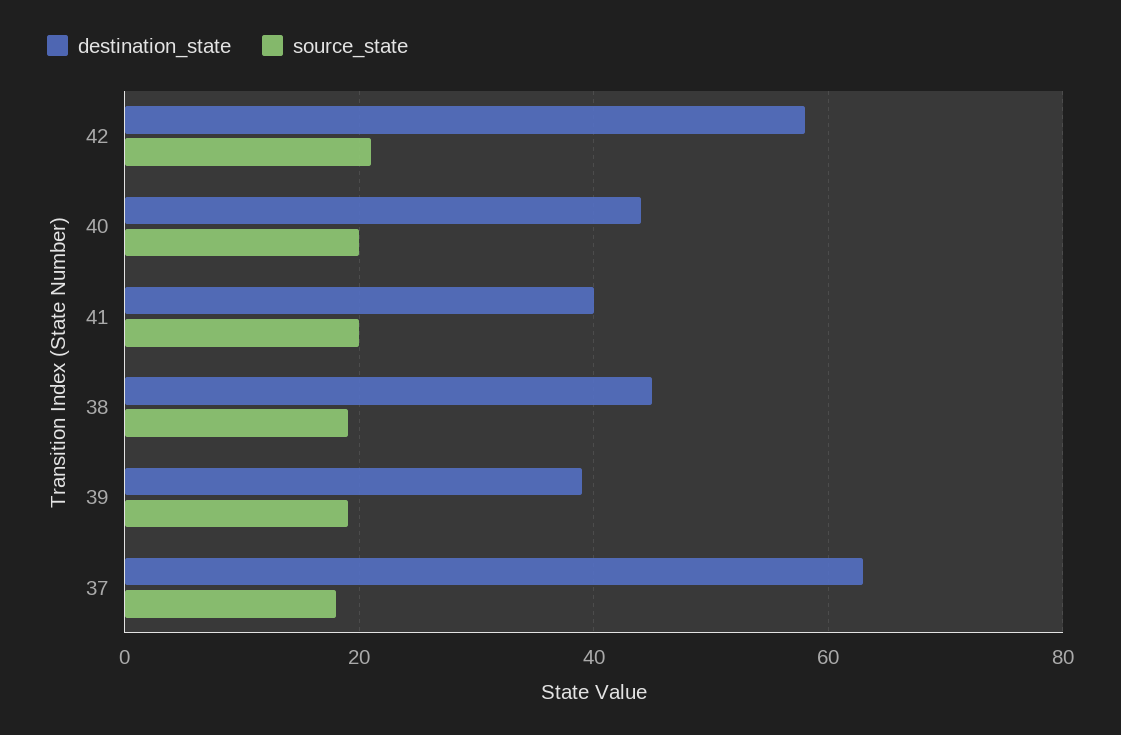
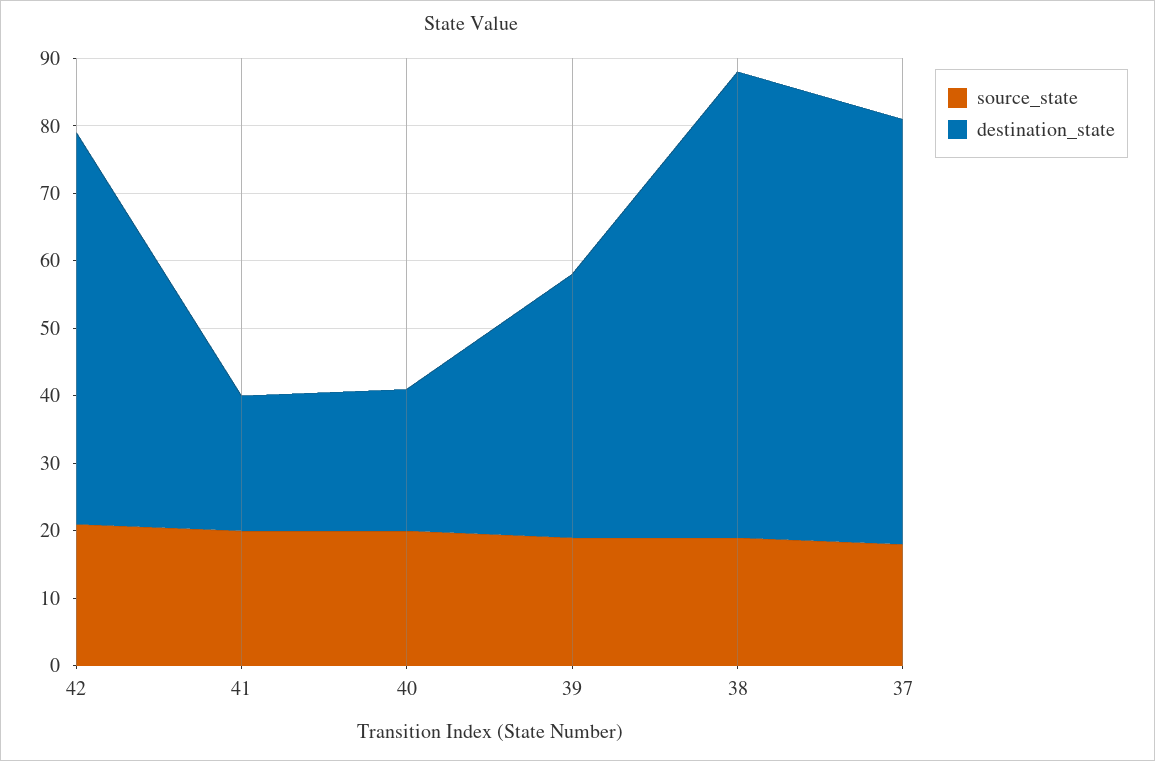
destination_state, 40: 45 -> 20
destination_state, 41: 40 -> 20
destination_state, 38: 45 -> 70

